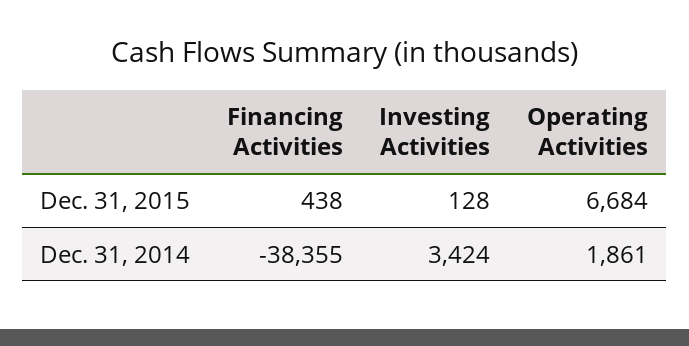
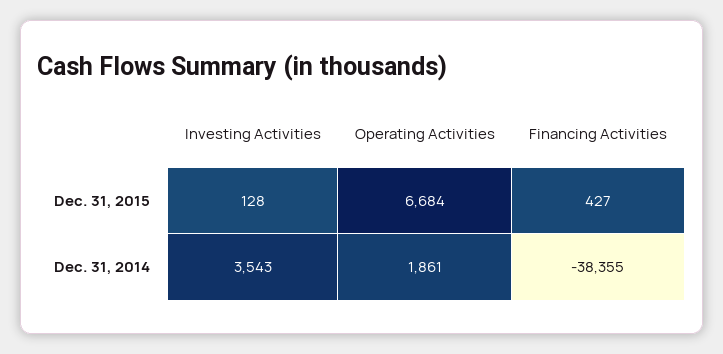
Financing Activities, Dec. 31, 2015: 438 -> 427
Investing Activities, Dec. 31, 2014: 3424 -> 3543

